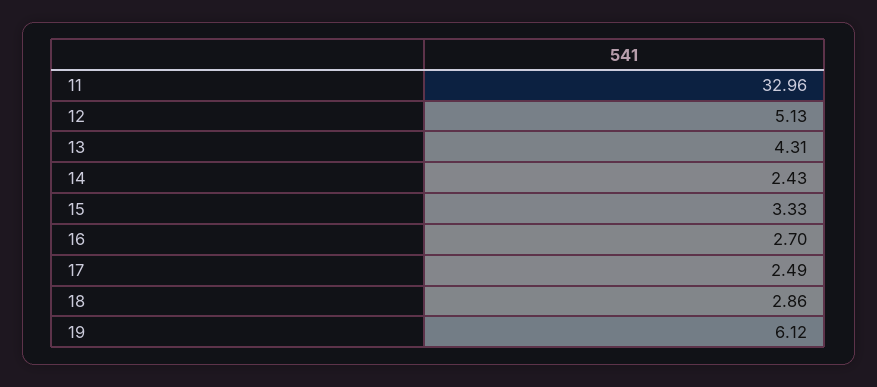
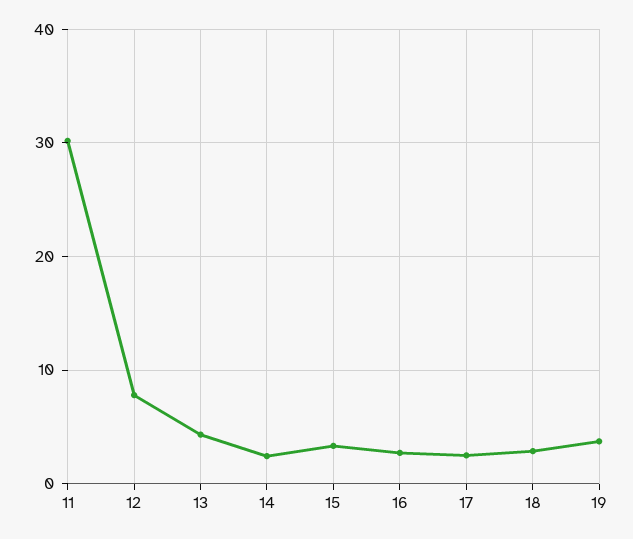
11: 32.96 -> 30
12: 5.13 -> 8
19: 6.12 -> 4

